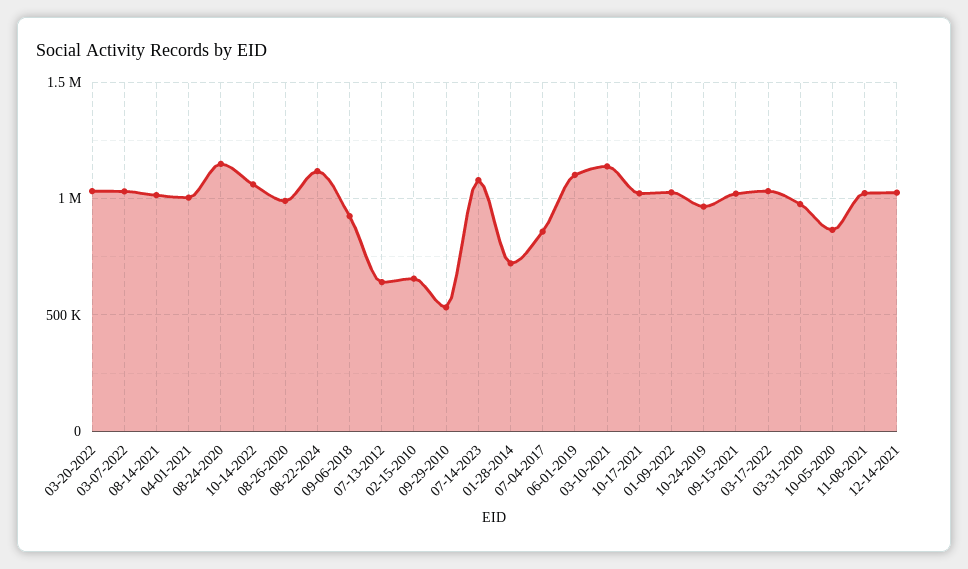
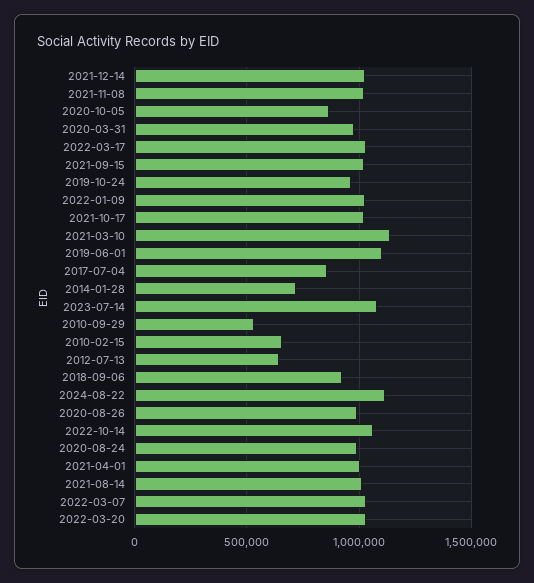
08-24-2020: 1150000 -> 1000000

